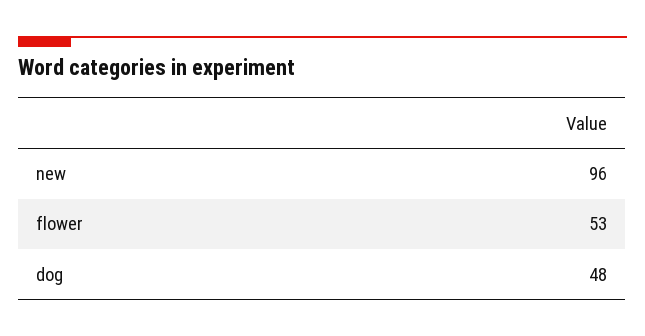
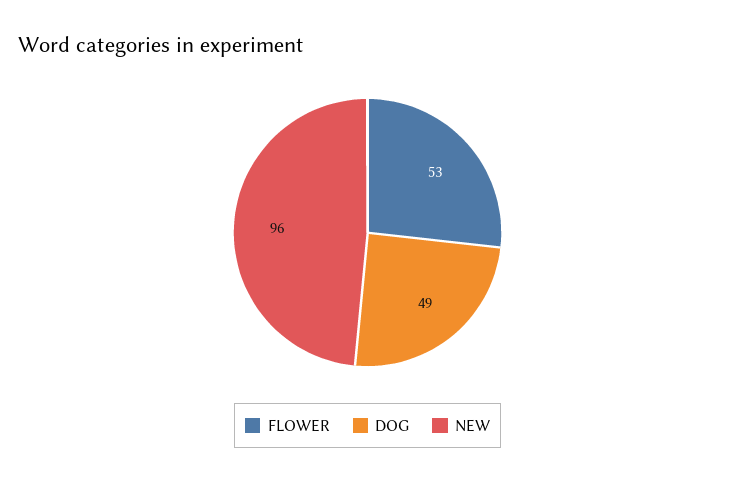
dog: 48 -> 49

